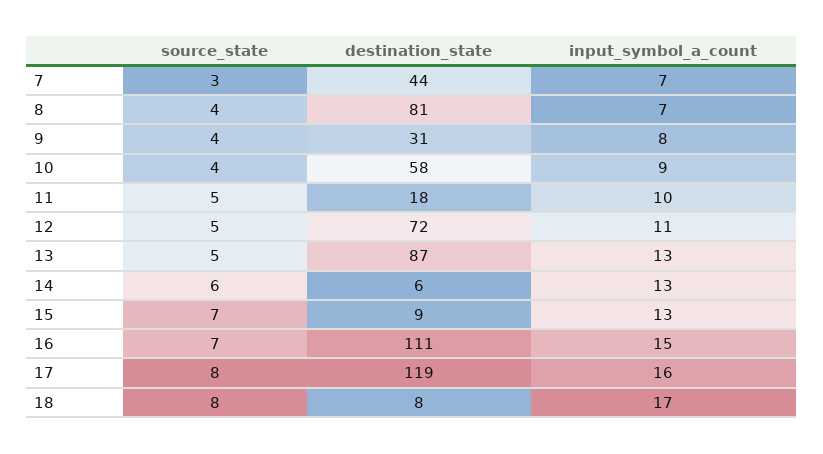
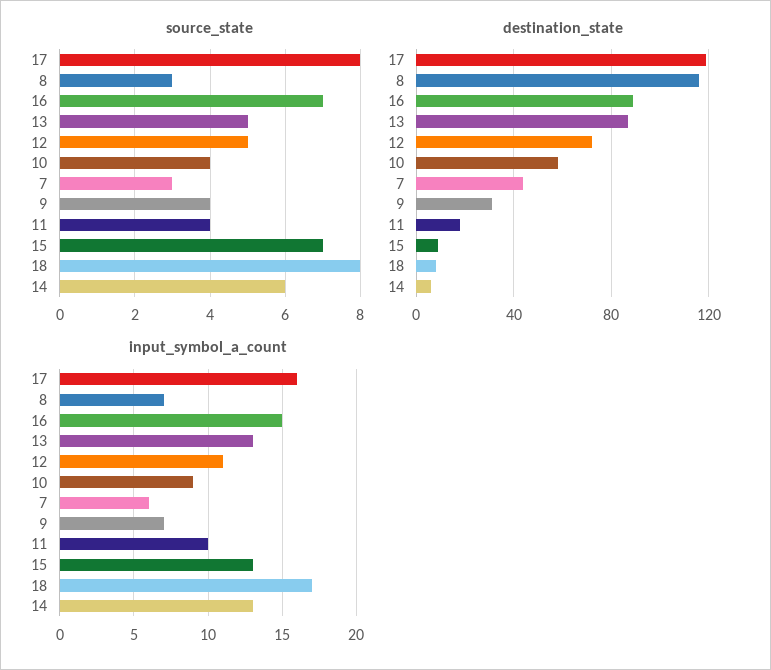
input_symbol_a_count, 7: 7 -> 6
source_state, 8: 4 -> 3
destination_state, 8: 81 -> 115
input_symbol_a_count, 9: 8 -> 7
source_state, 11: 5 -> 4
destination_state, 16: 111 -> 90

